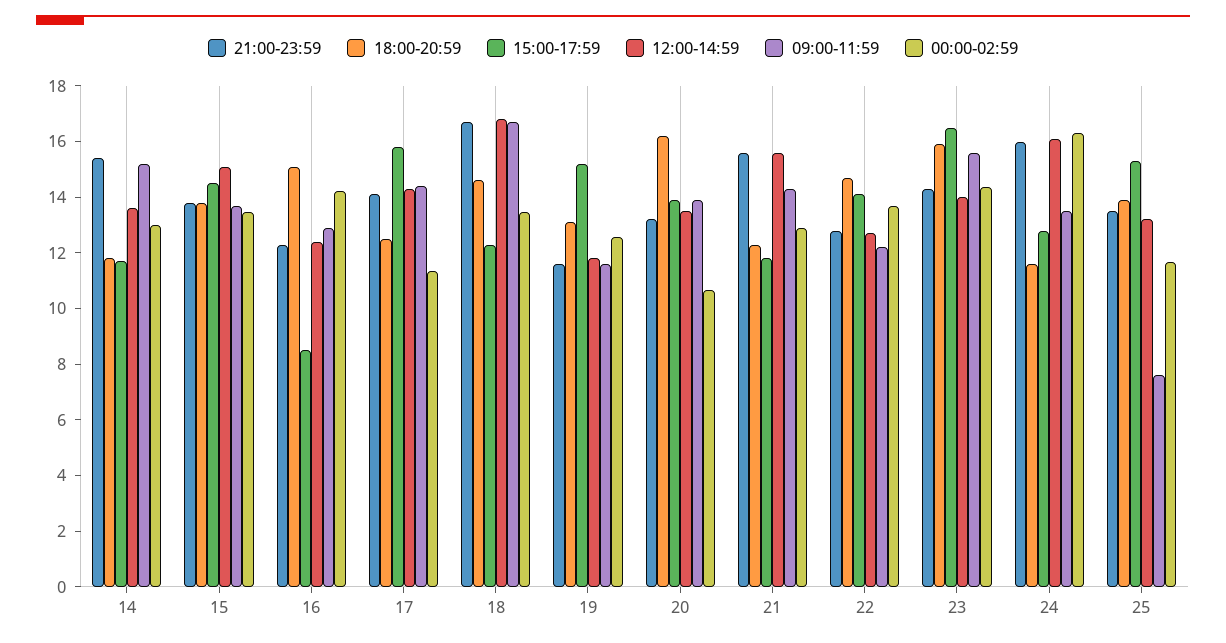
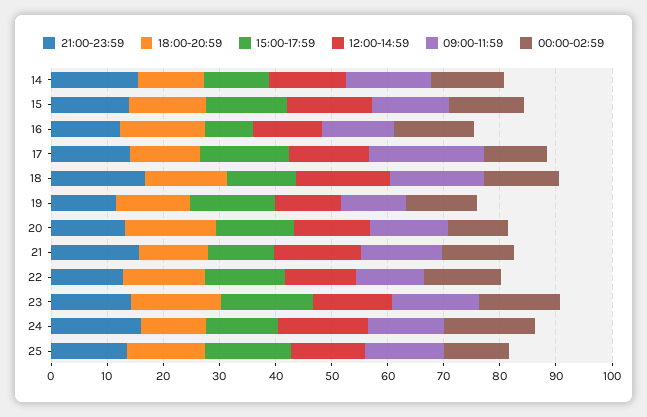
09:00-11:59, 17: 14.5 -> 20
09:00-11:59, 25: 7.5 -> 14

